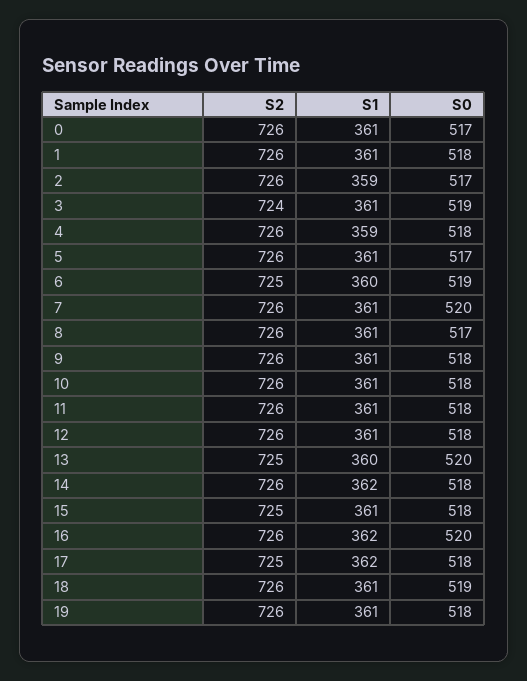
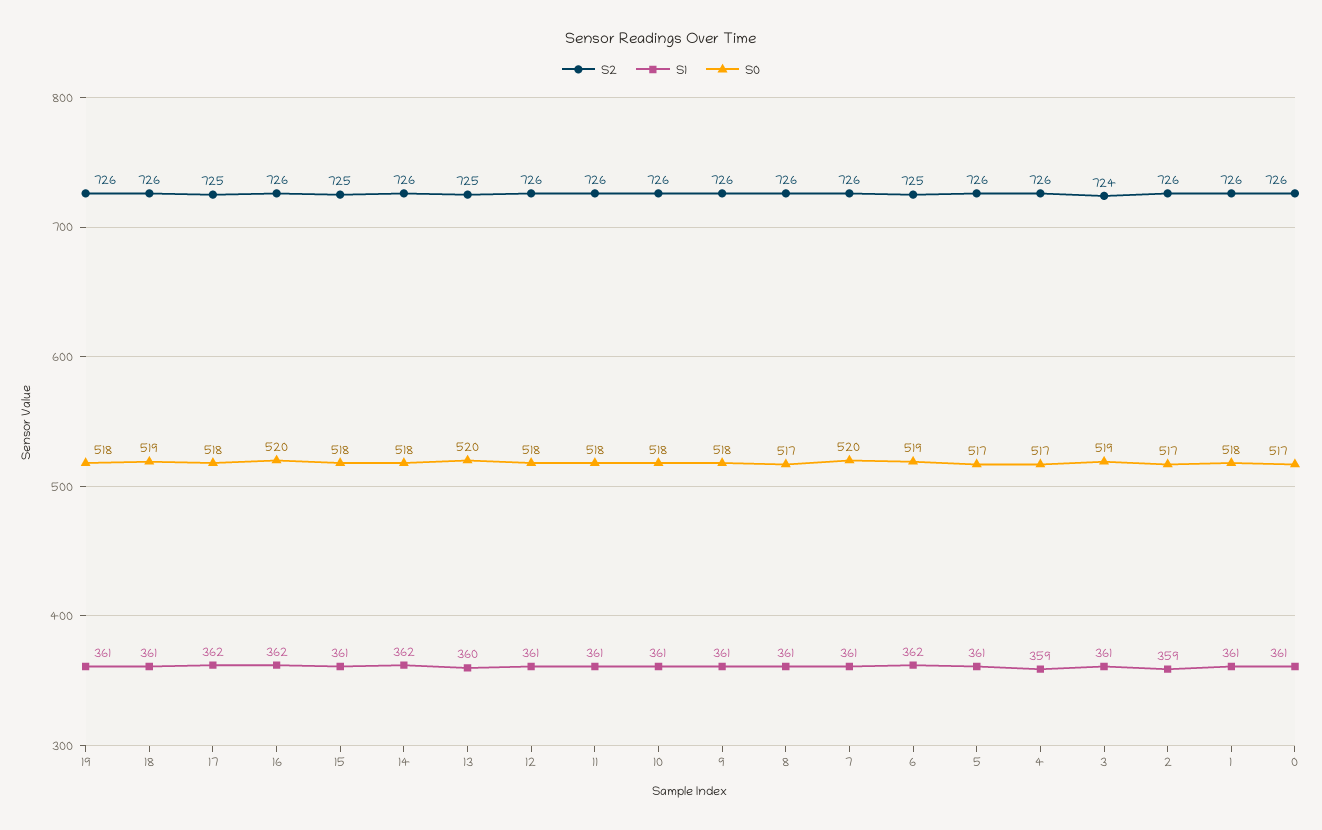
S0, 4: 518 -> 517
S1, 6: 360 -> 362

